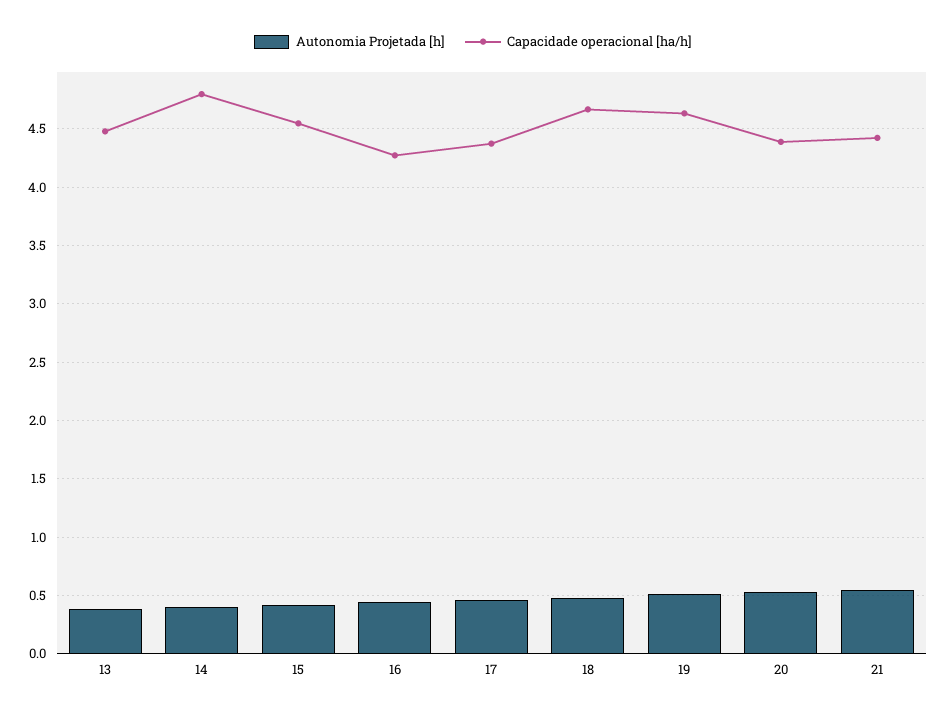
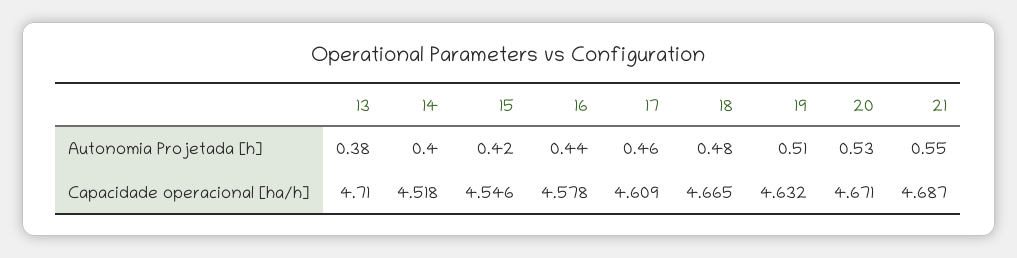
Capacidade operacional [ha/h], 13: 4.5 -> 4.71
Capacidade operacional [ha/h], 14: 4.8 -> 4.518
Capacidade operacional [ha/h], 16: 4.3 -> 4.578
Capacidade operacional [ha/h], 17: 4.4 -> 4.609
Capacidade operacional [ha/h], 20: 4.4 -> 4.671
Capacidade operacional [ha/h], 21: 4.4 -> 4.687

